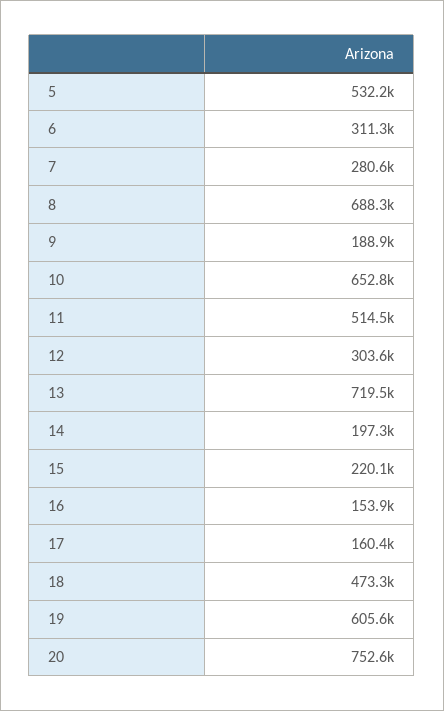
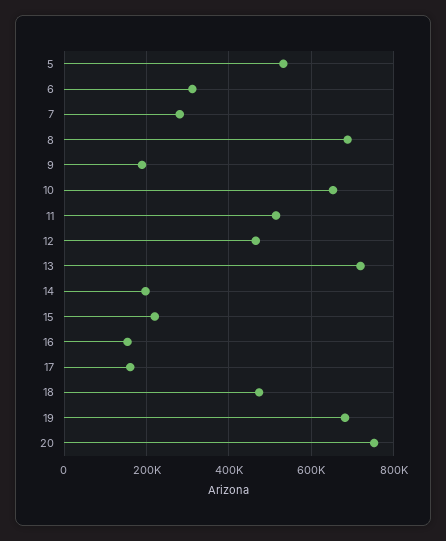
12: 303600 -> 460000
19: 605600 -> 680000

